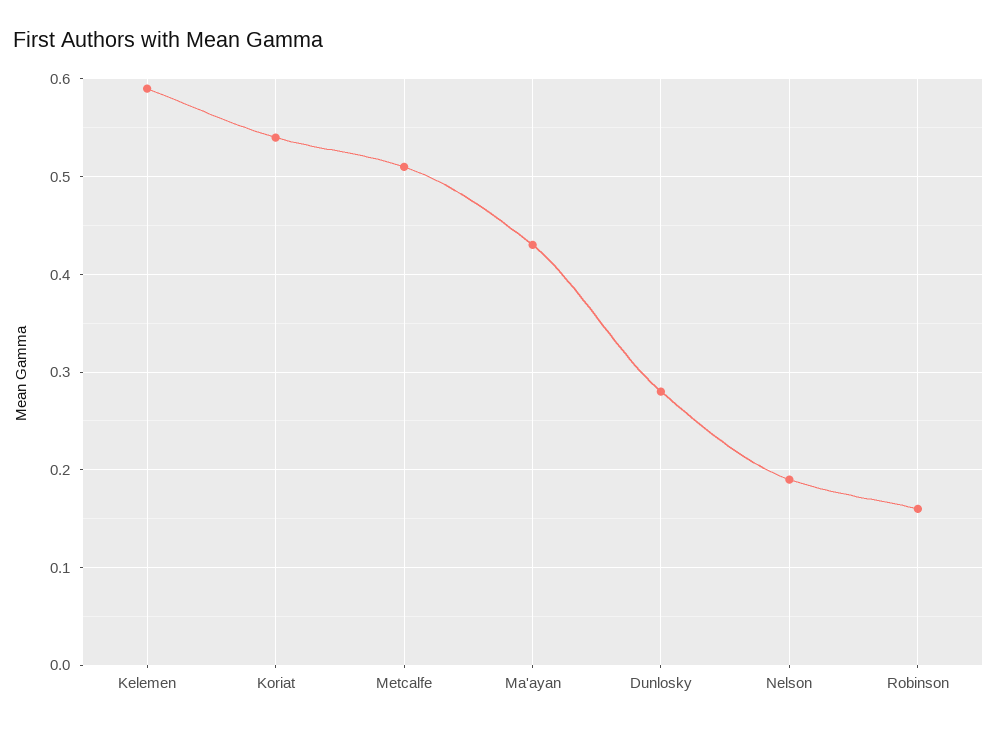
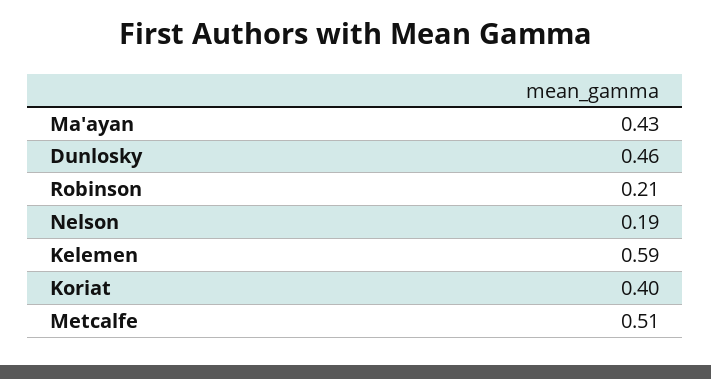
Koriat: 0.54 -> 0.4
Dunlosky: 0.28 -> 0.46
Robinson: 0.16 -> 0.21

